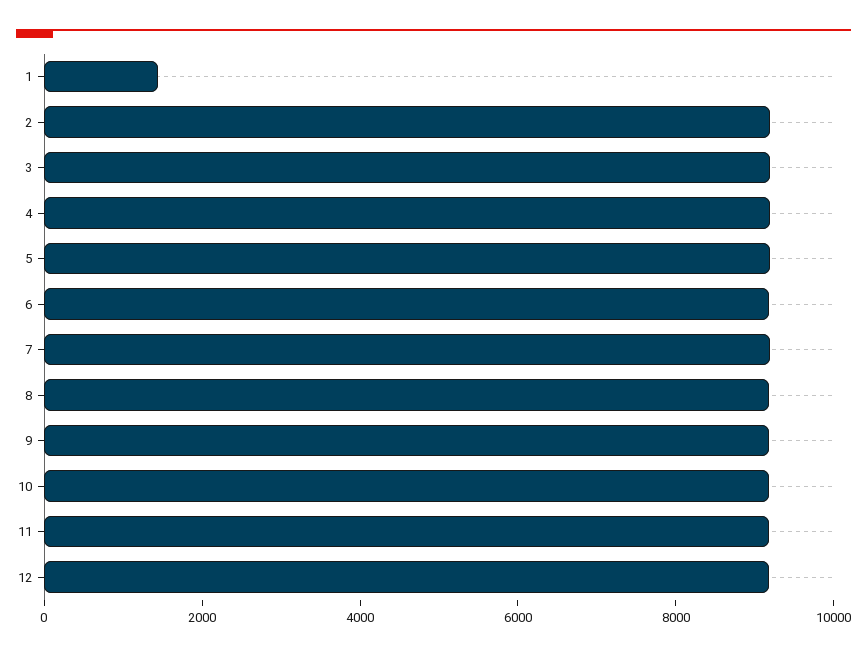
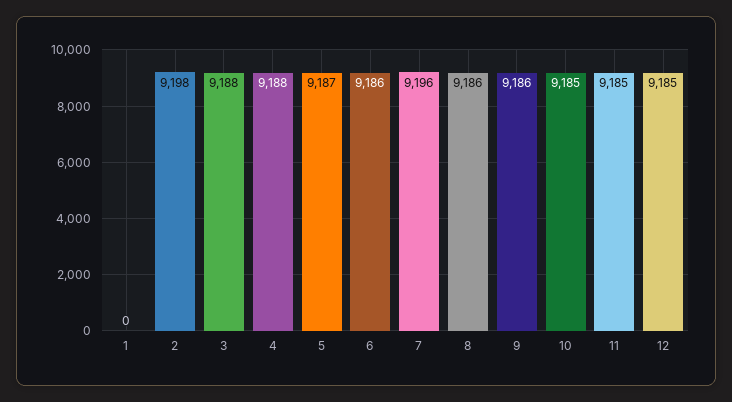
1: 1500 -> 0

